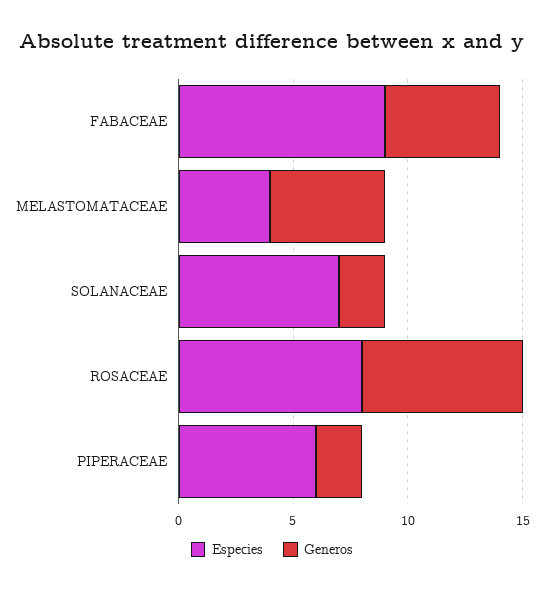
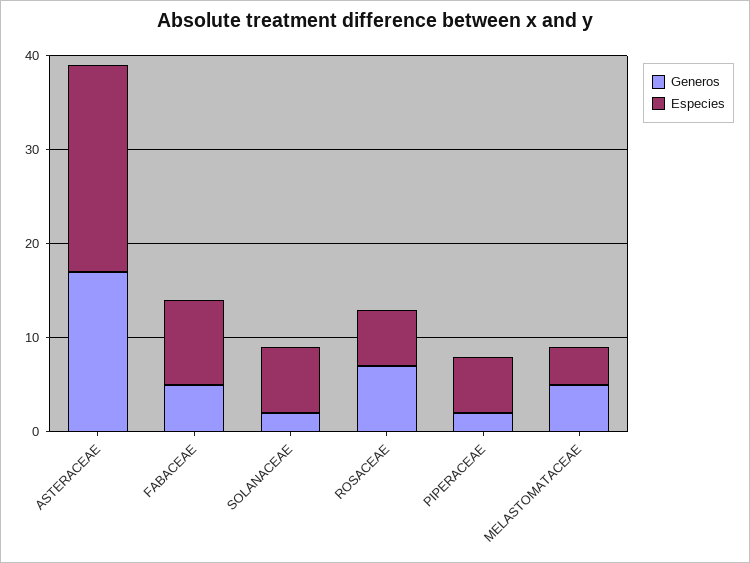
Especies, ROSACEAE: 8 -> 6
Generos, ASTERACEAE: none -> 17
Especies, ASTERACEAE: none -> 22

